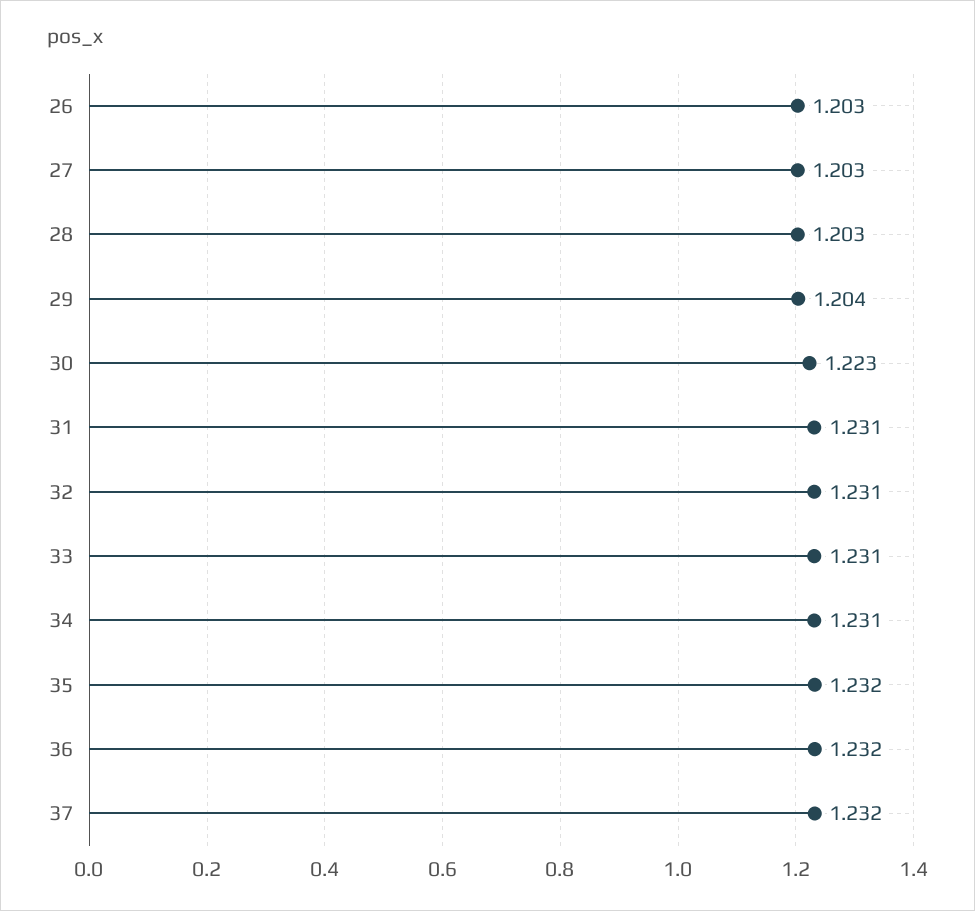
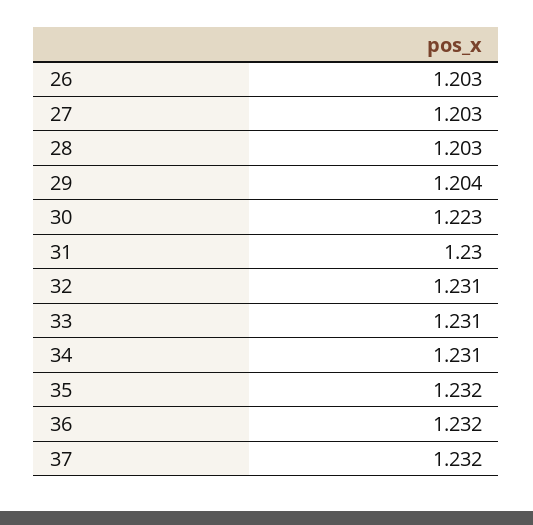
31: 1.231 -> 1.23

